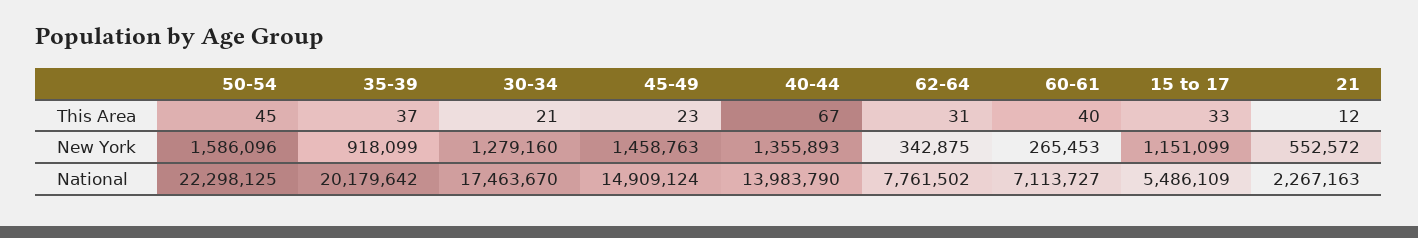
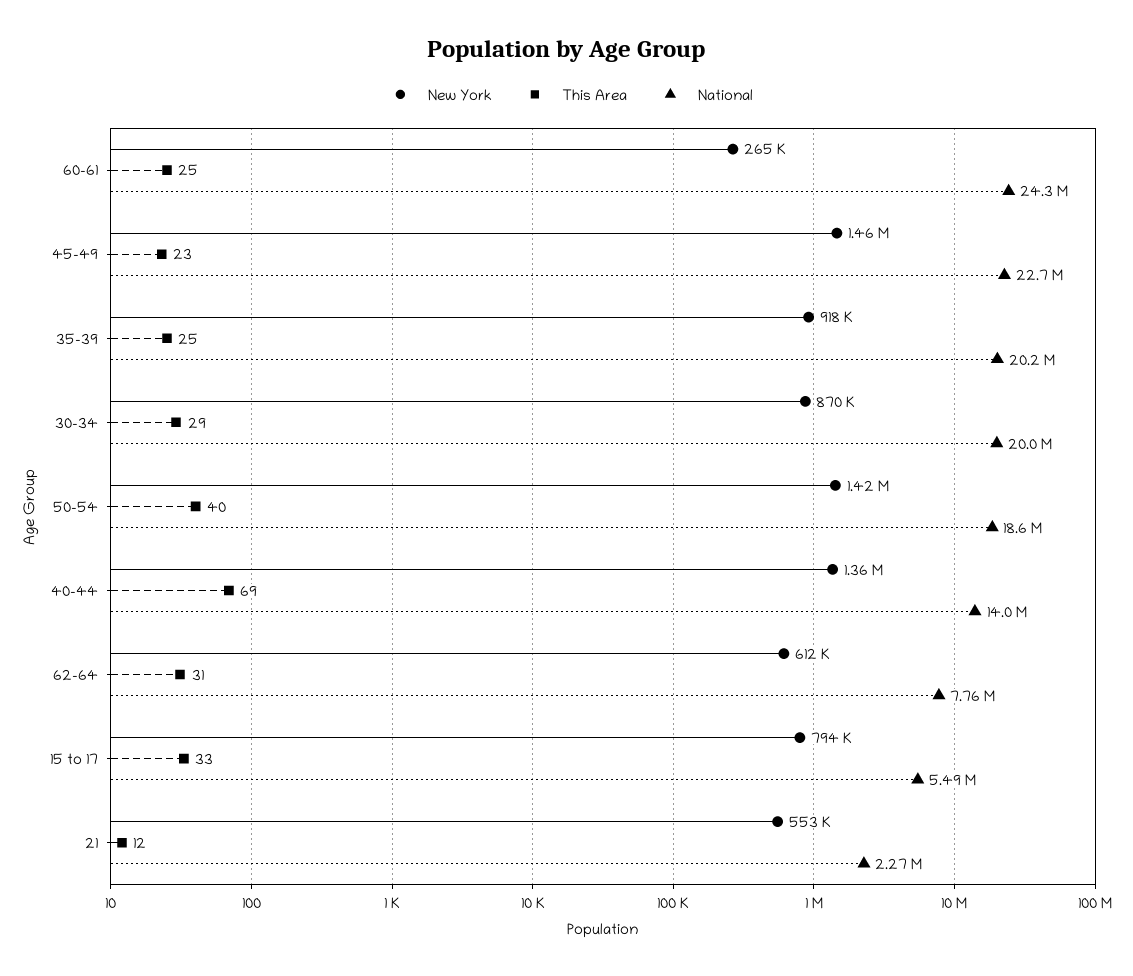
This Area, 50-54: 45 -> 40
This Area, 35-39: 37 -> 25
This Area, 30-34: 21 -> 29
This Area, 40-44: 67 -> 69
This Area, 60-61: 40 -> 25
New York, 50-54: 1586096 -> 1420000
New York, 30-34: 1279160 -> 870000
New York, 62-64: 342875 -> 612000
New York, 15 to 17: 1151099 -> 794000
National, 50-54: 22298125 -> 18600000
National, 30-34: 17463670 -> 20000000
National, 45-49: 14909124 -> 22700000
National, 60-61: 7113727 -> 24300000

